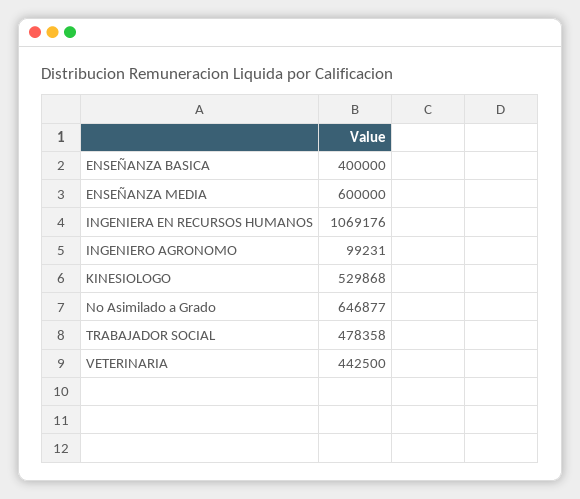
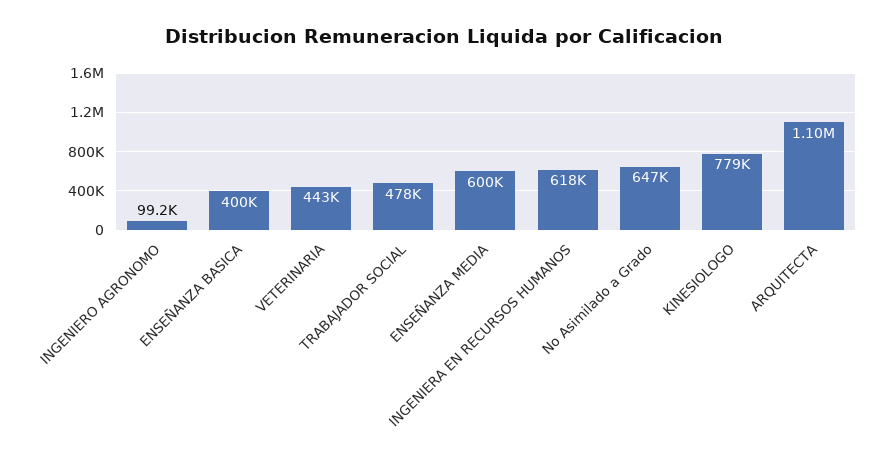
INGENIERA EN RECURSOS HUMANOS: 1069176 -> 618000
KINESIOLOGO: 529868 -> 779000
ARQUITECTA: none -> 1100000

